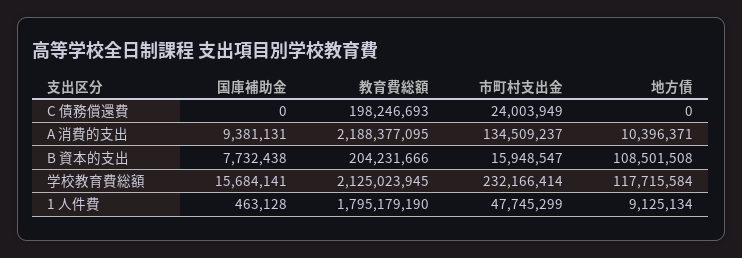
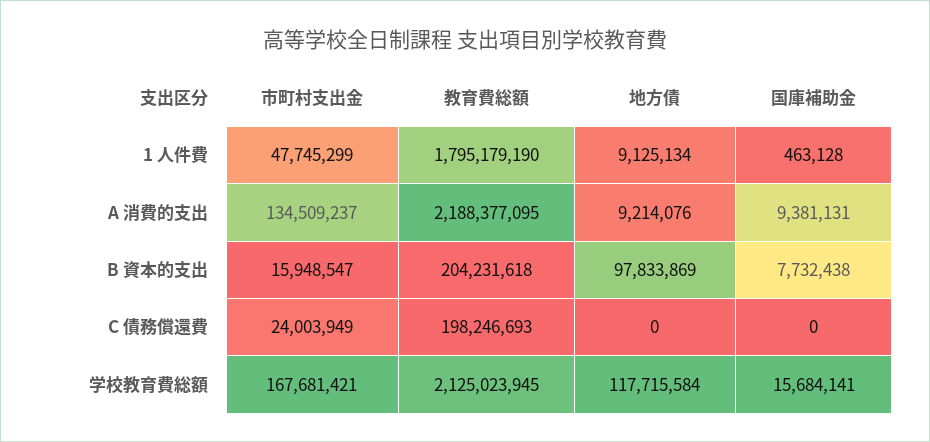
地方債, A 消費的支出: 10396371 -> 9214076
教育費総額, B 資本的支出: 204231666 -> 204231618
地方債, B 資本的支出: 108501508 -> 97833869
市町村支出金, 学校教育費総額: 232166414 -> 167681421

